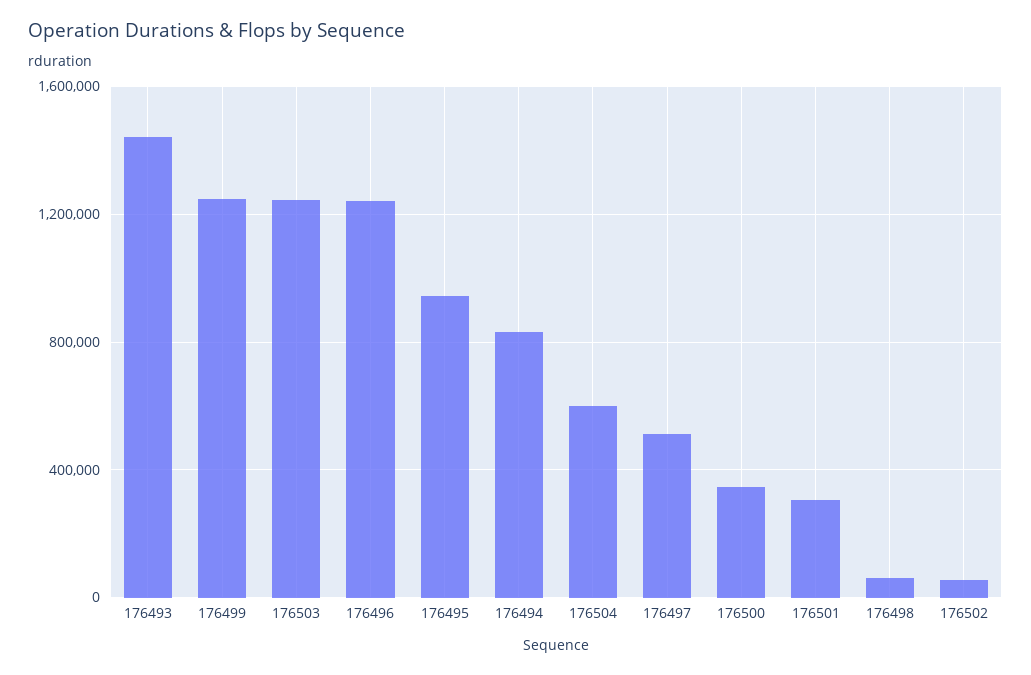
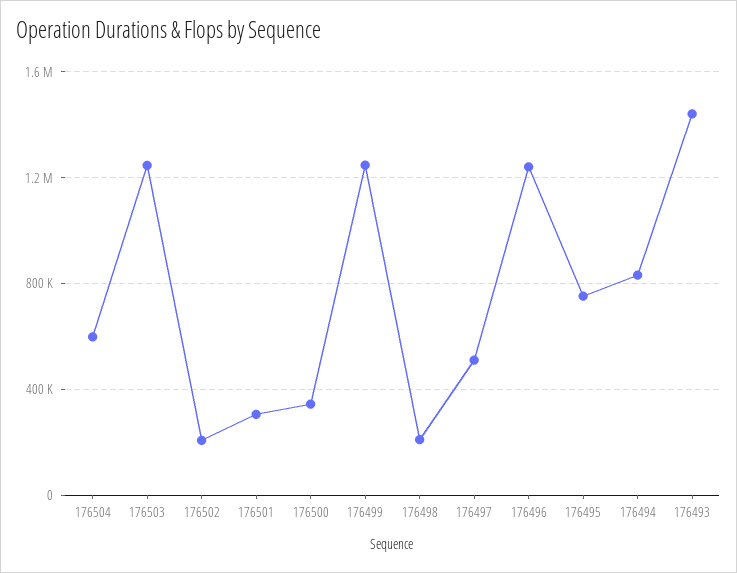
176495: 950000 -> 750000
176498: 50000 -> 200000
176502: 50000 -> 200000

